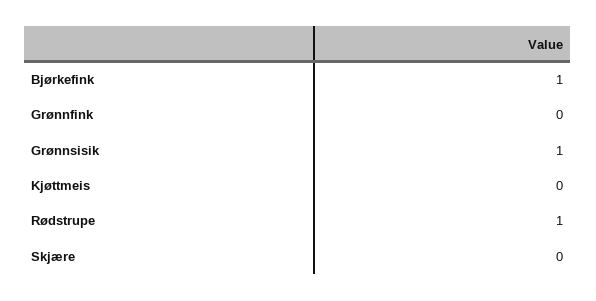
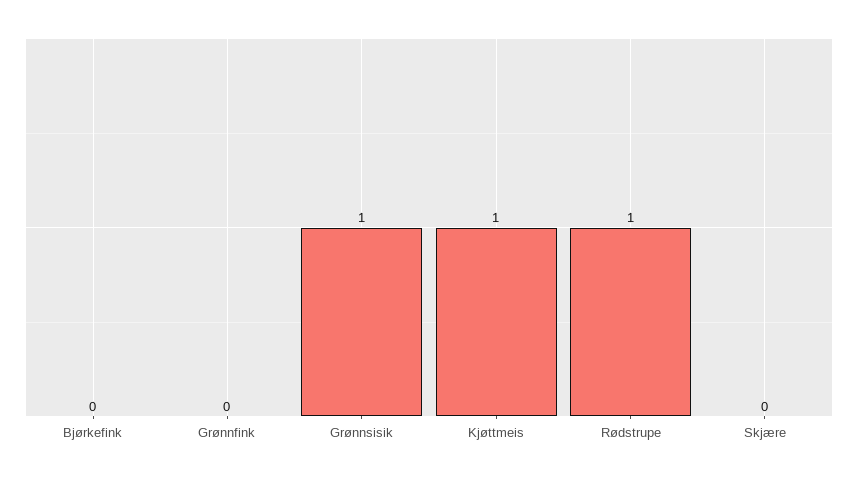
Bjørkefink: 1 -> 0
Kjøttmeis: 0 -> 1

